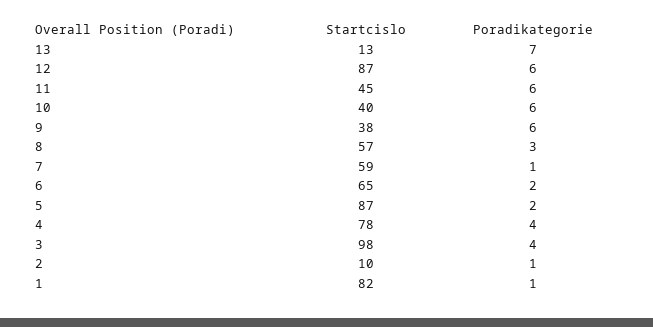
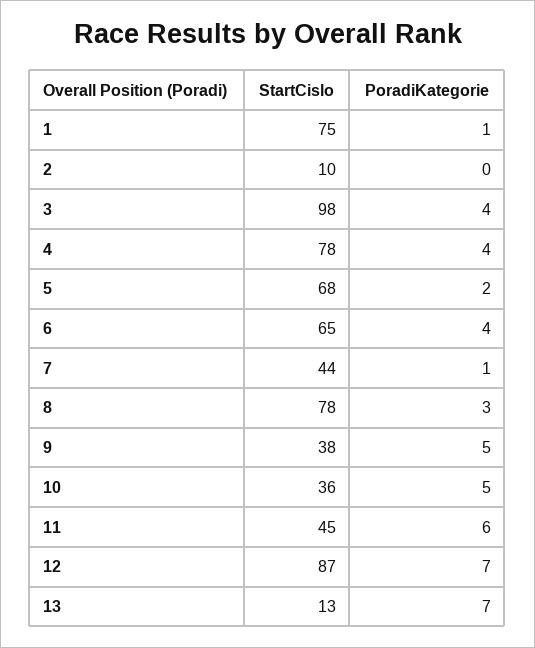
Poradikategorie, 12: 6 -> 7
Startcislo, 10: 40 -> 36
Poradikategorie, 10: 6 -> 5
Poradikategorie, 9: 6 -> 5
Startcislo, 8: 57 -> 78
Startcislo, 7: 59 -> 44
Poradikategorie, 6: 2 -> 4
Startcislo, 5: 87 -> 68
Poradikategorie, 2: 1 -> 0
Startcislo, 1: 82 -> 75

